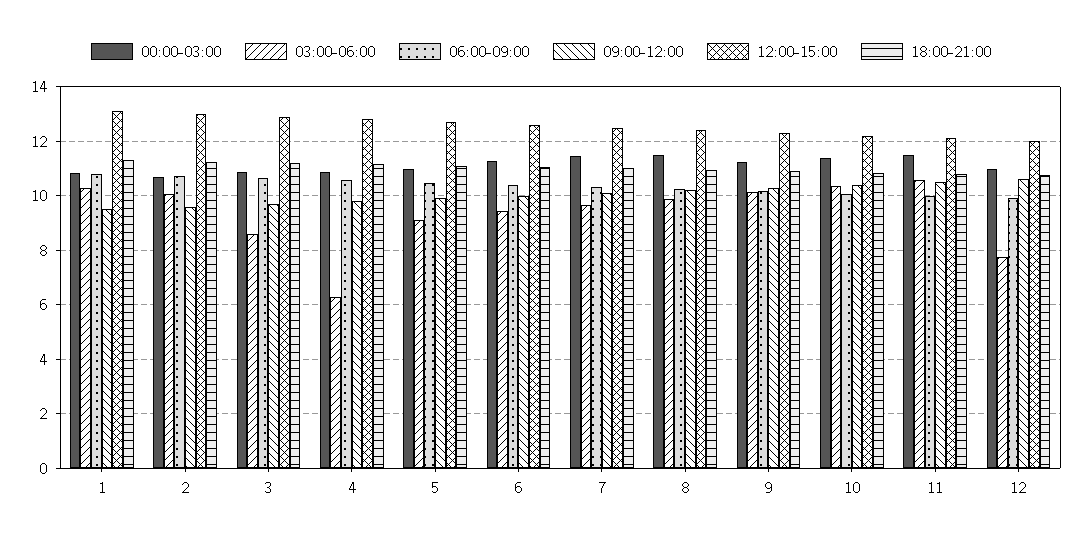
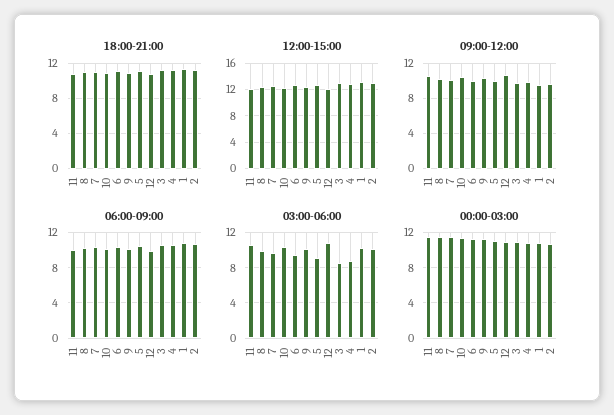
03:00-06:00, 4: 6.25 -> 9
03:00-06:00, 12: 7.75 -> 11

